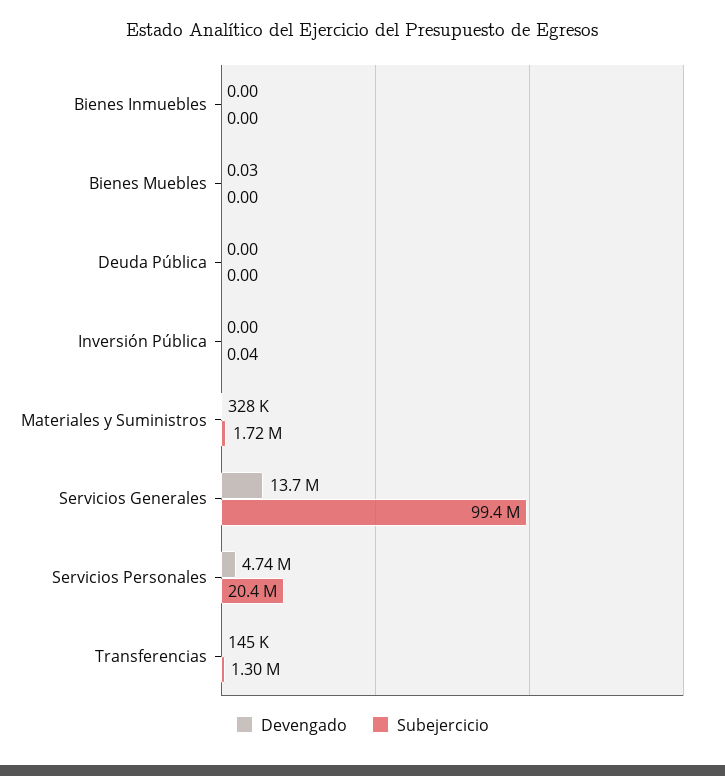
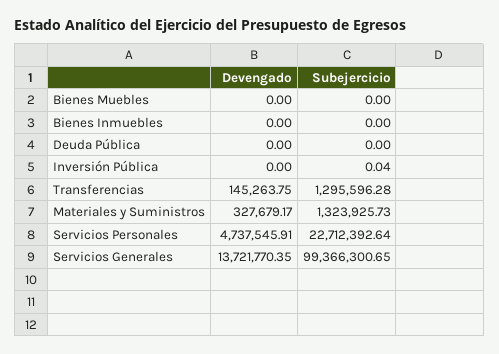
Devengado, Bienes Muebles: 0.03 -> 0
Subejercicio, Materiales y Suministros: 1720000 -> 1323925.73
Subejercicio, Servicios Personales: 20400000 -> 22712392.64

